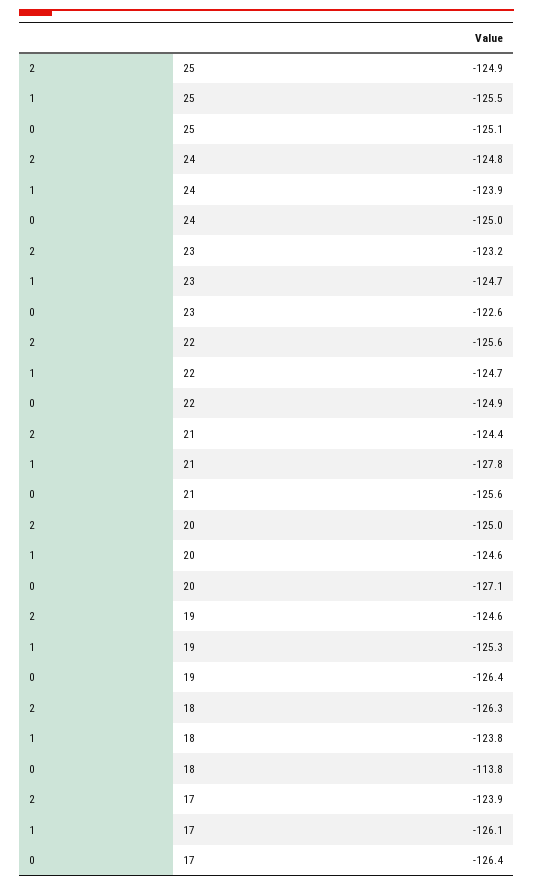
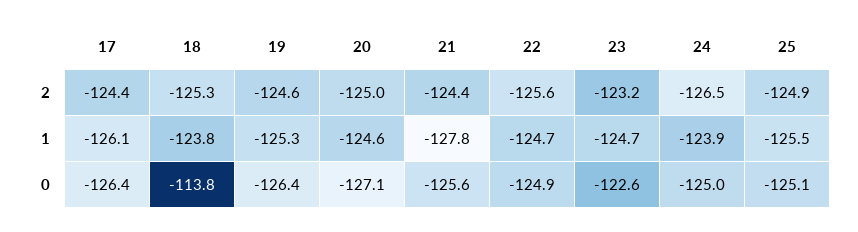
2, 24: -124.8 -> -126.5
2, 18: -126.3 -> -125.3
2, 17: -123.9 -> -124.4

